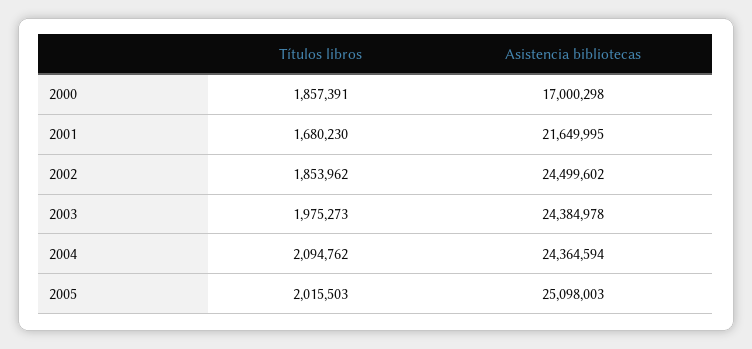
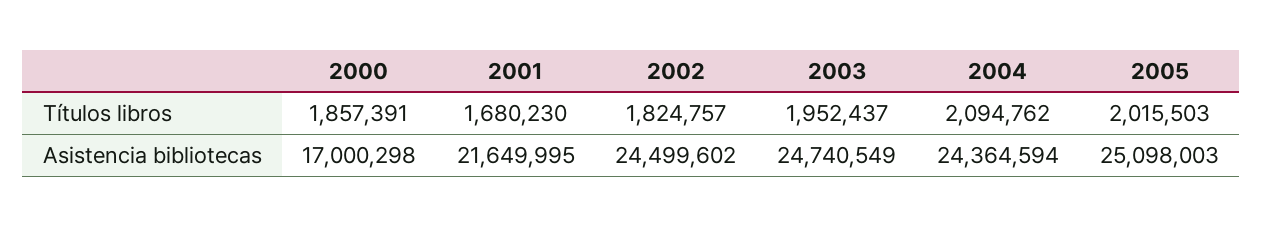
Títulos libros, 2002: 1853962 -> 1824757
Títulos libros, 2003: 1975273 -> 1952437
Asistencia bibliotecas, 2003: 24384978 -> 24740549

